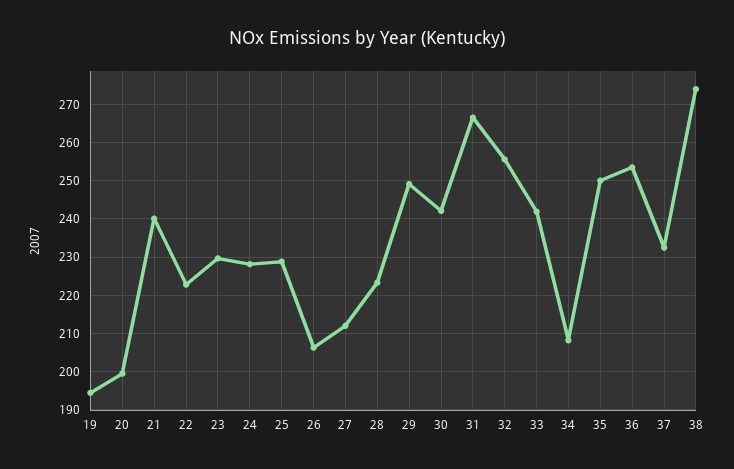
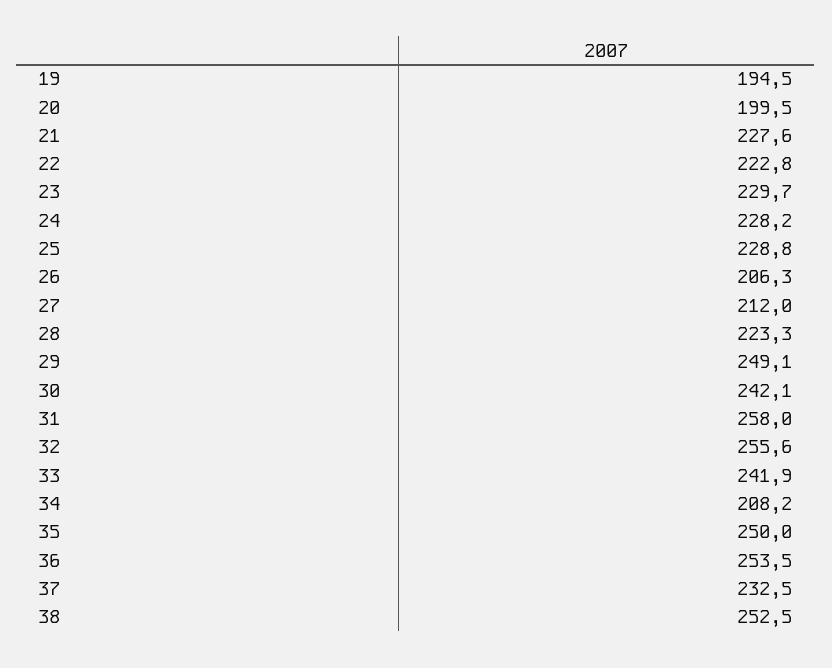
21: 240 -> 227.6
31: 266 -> 258
38: 274 -> 252.5

